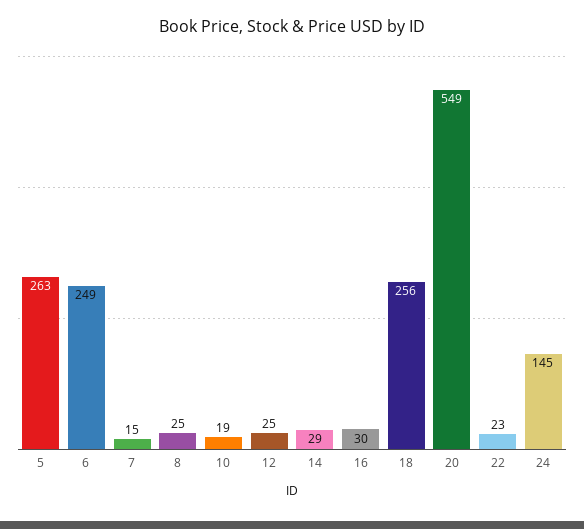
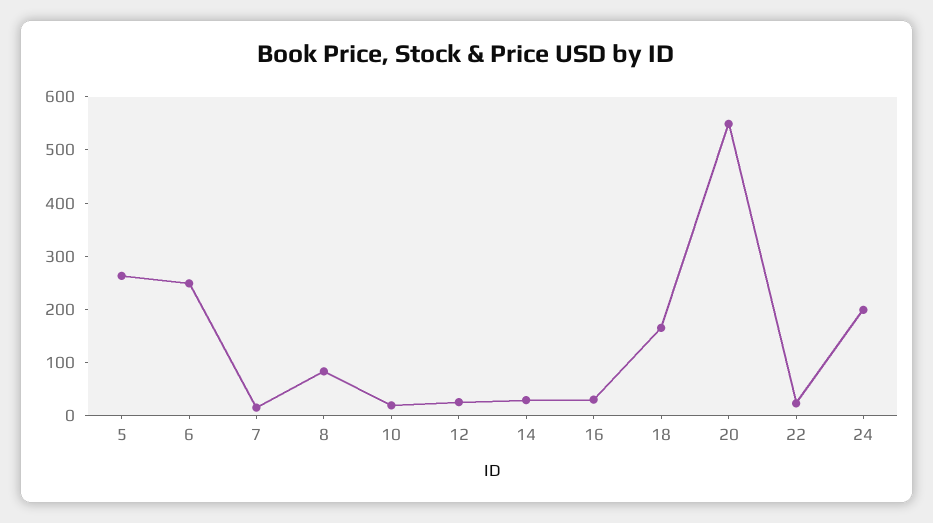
8: 25 -> 80
18: 256 -> 160
24: 145 -> 200

